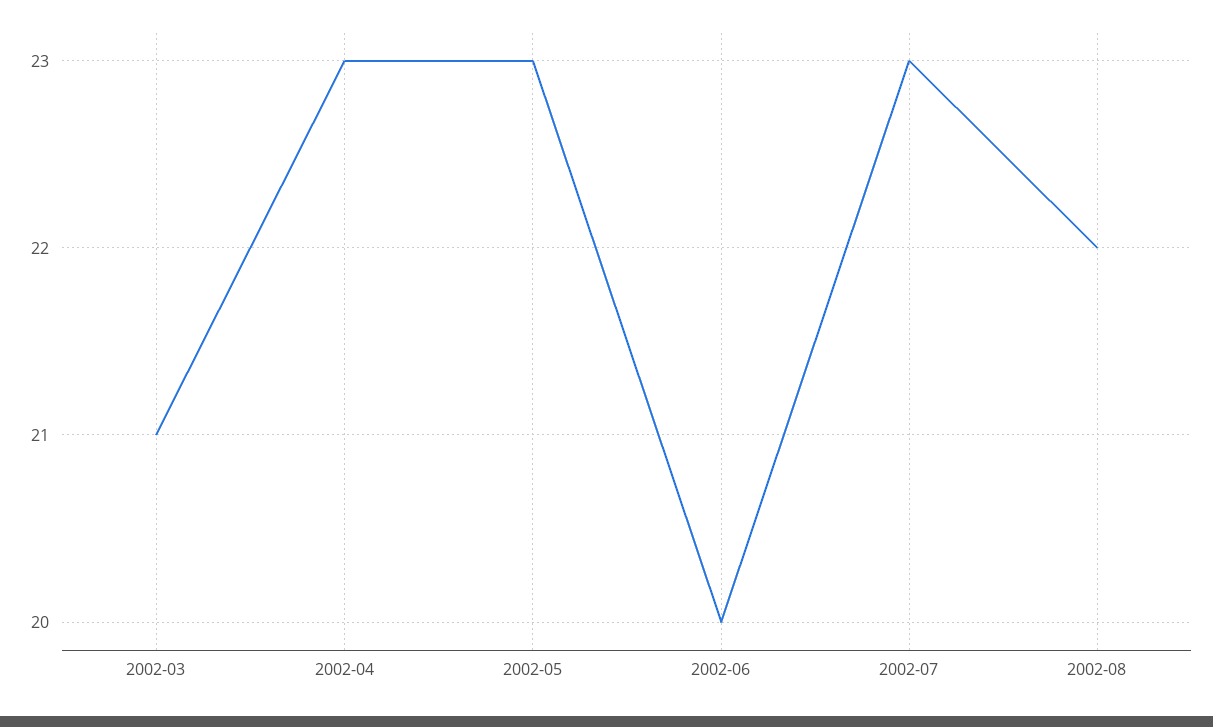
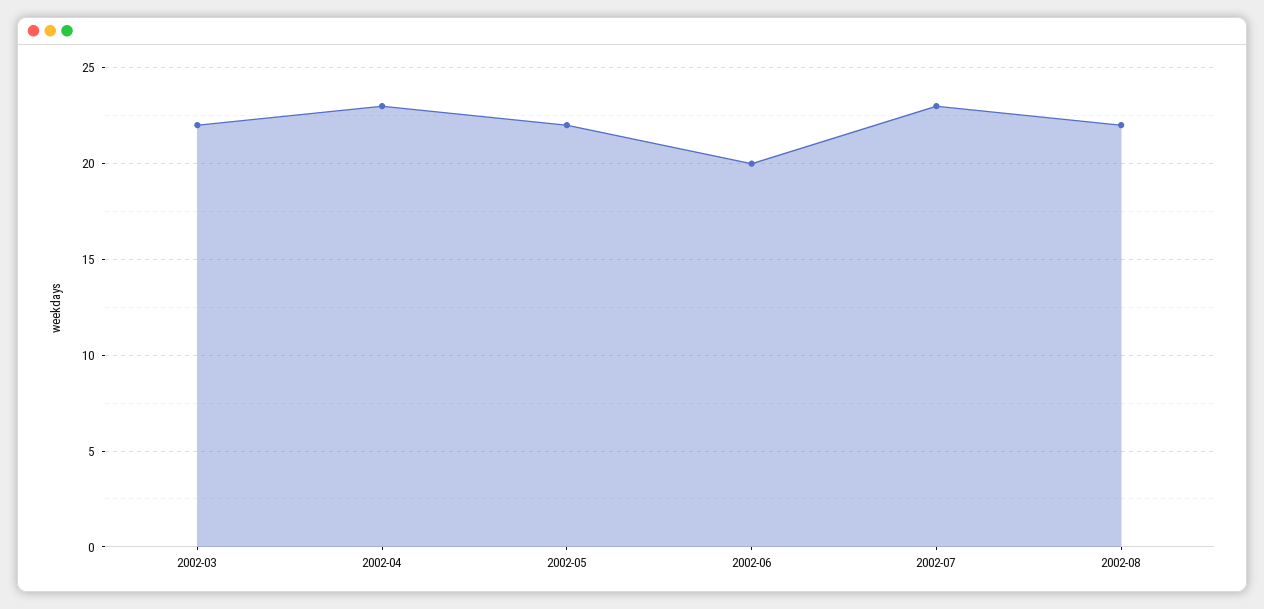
2002-03: 21 -> 22
2002-05: 23 -> 22

